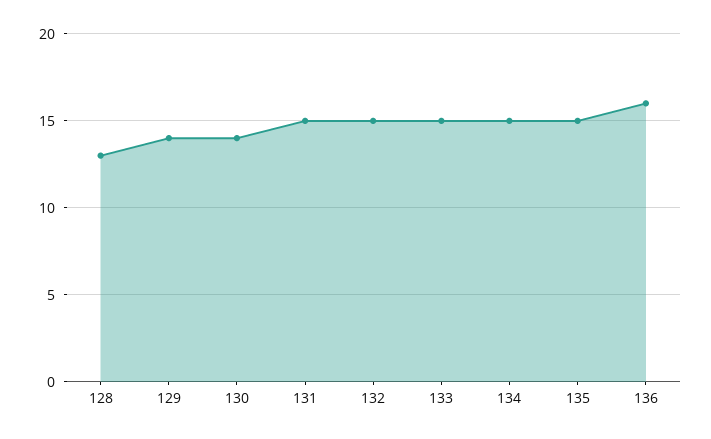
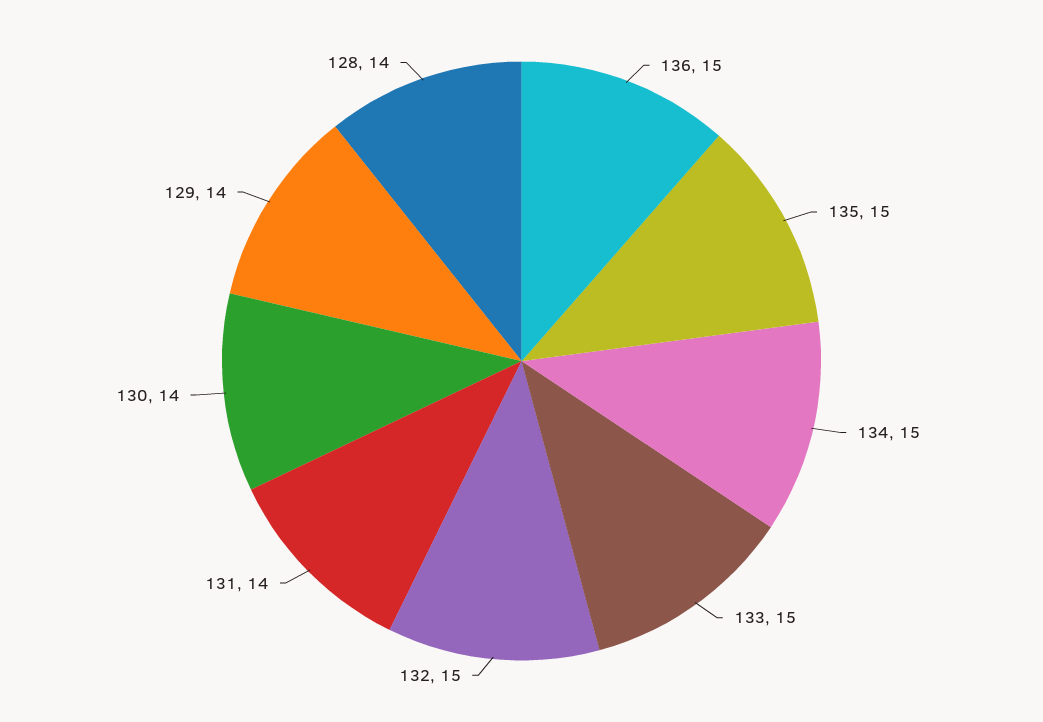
128: 13 -> 14
131: 15 -> 14
136: 16 -> 15

